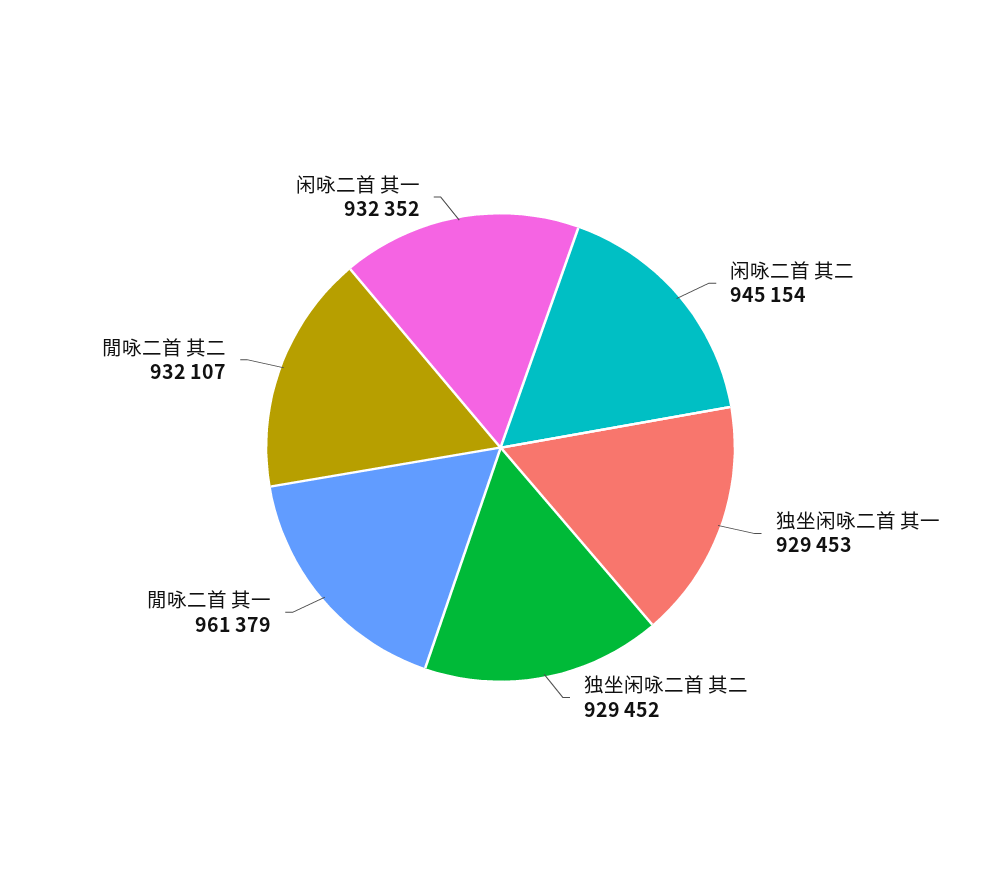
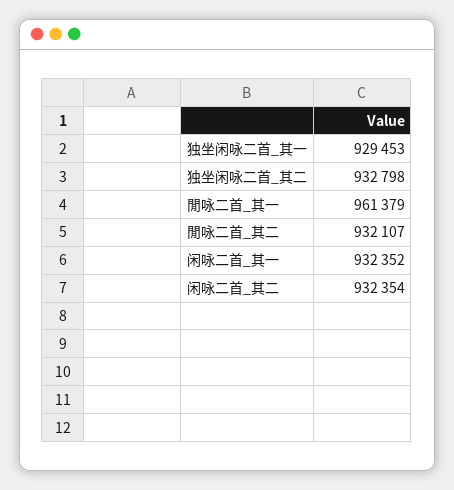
闲咏二首 其二: 945154 -> 932354
独坐闲咏二首 其二: 929452 -> 932798

